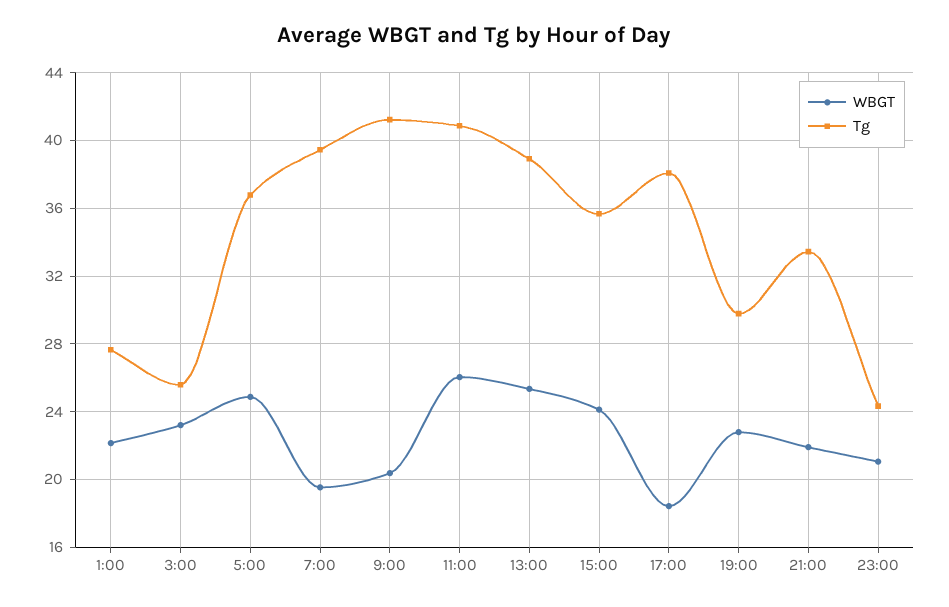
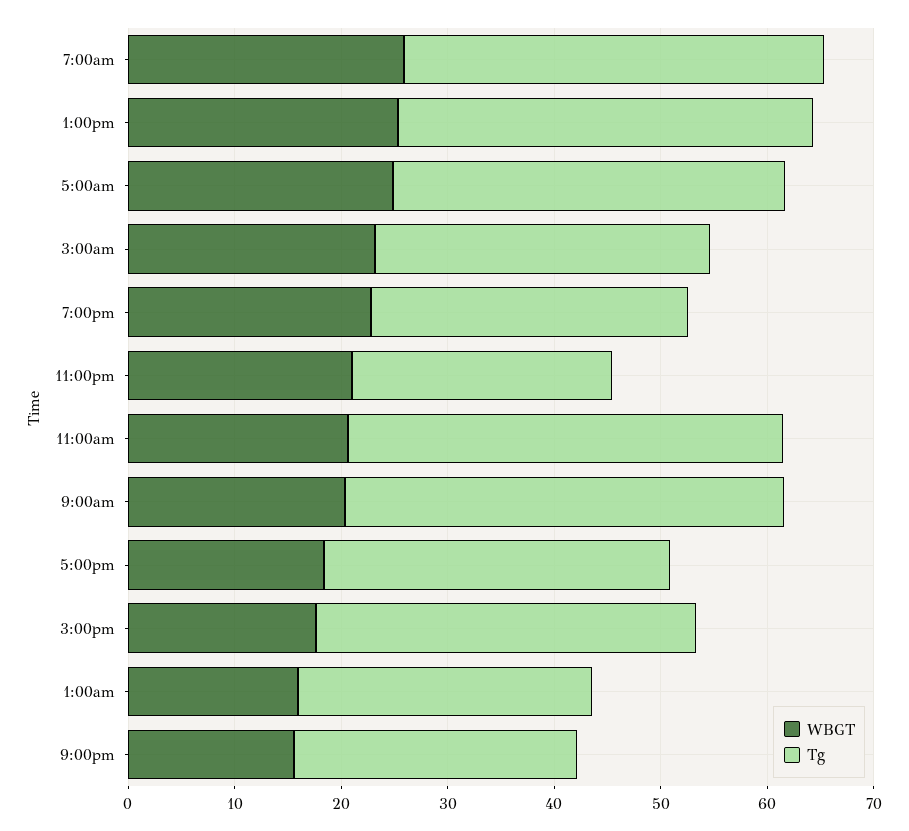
WBGT, 1:00: 22 -> 16
Tg, 3:00: 25.5 -> 32
WBGT, 7:00: 19.5 -> 26
WBGT, 11:00: 26 -> 20
WBGT, 15:00: 24 -> 18
Tg, 17:00: 38 -> 32
WBGT, 21:00: 22 -> 16
Tg, 21:00: 33.5 -> 26

